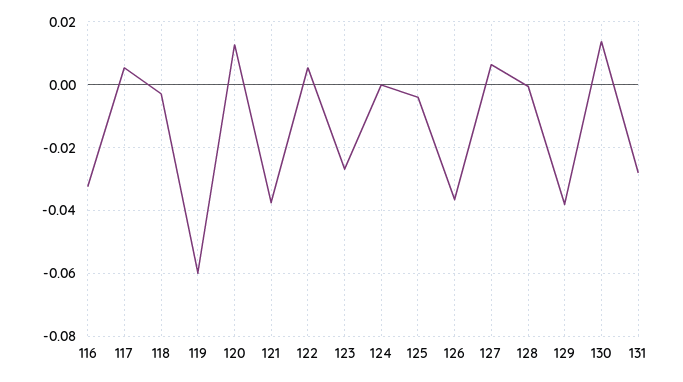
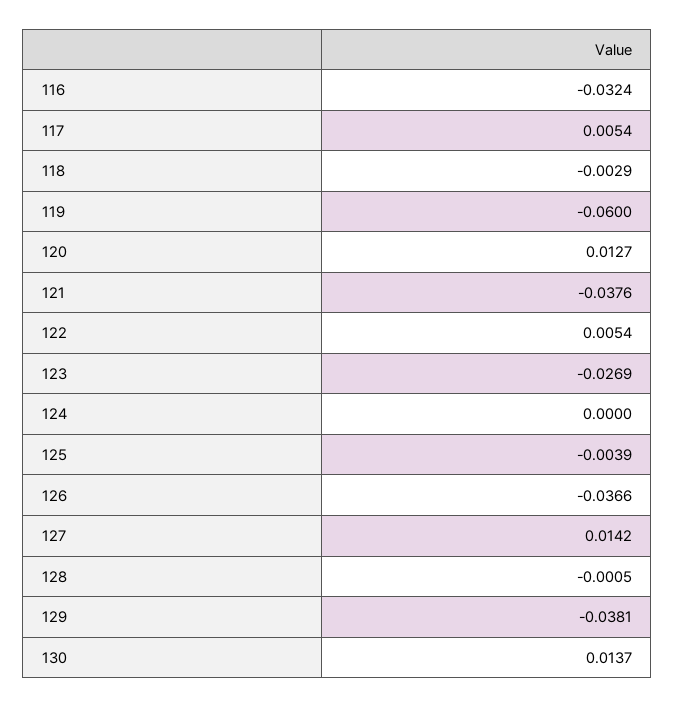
127: 0.006 -> 0.0142
131: -0.028 -> none

